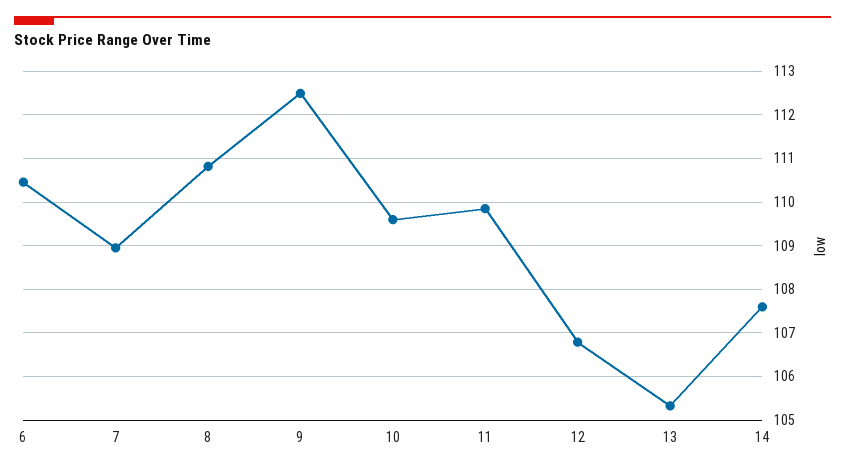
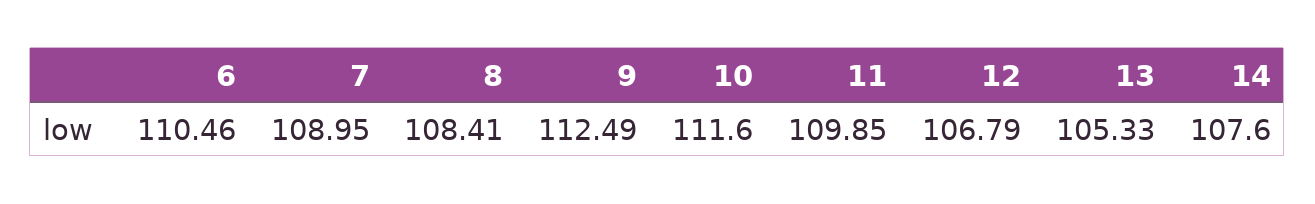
8: 110.8 -> 108.41
10: 109.6 -> 111.6

